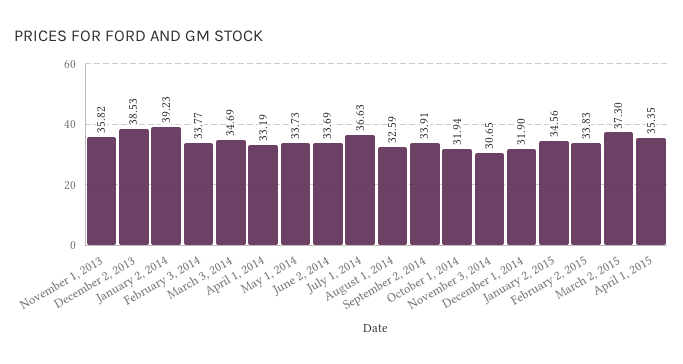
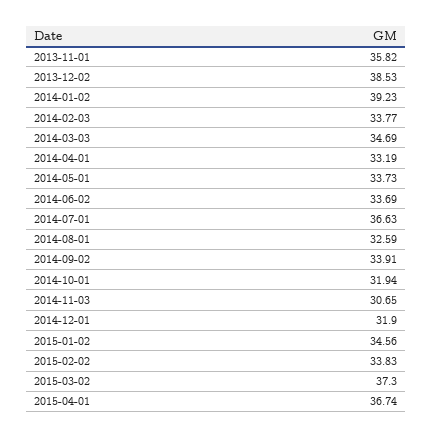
April 1, 2015: 35.35 -> 36.74

